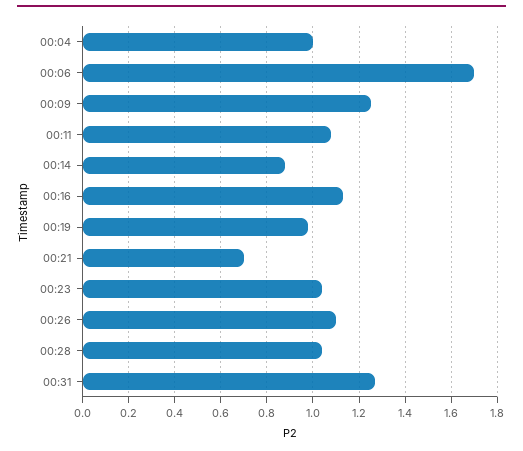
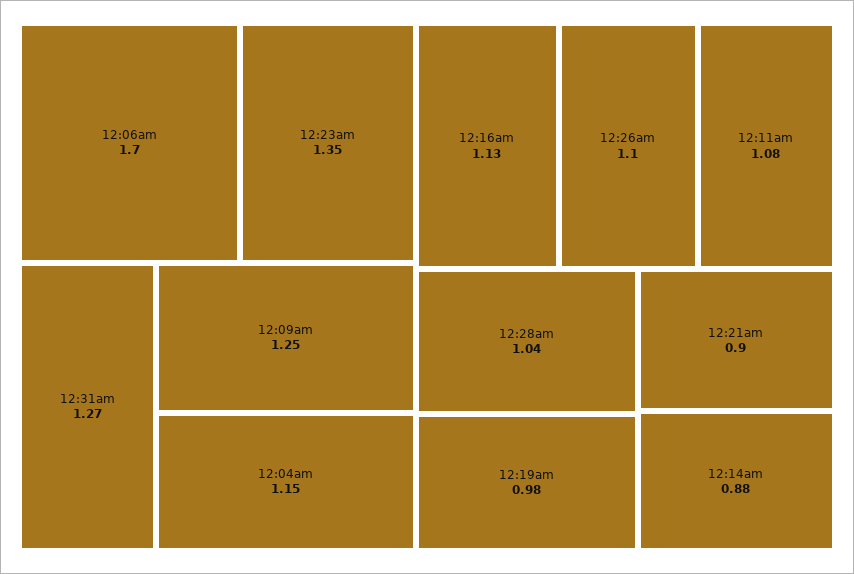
00:04: 1 -> 1.15
00:21: 0.7 -> 0.9
00:23: 1.05 -> 1.35

